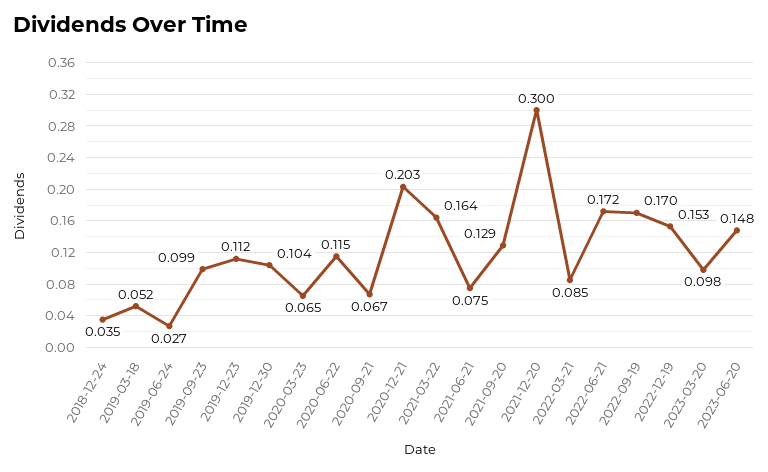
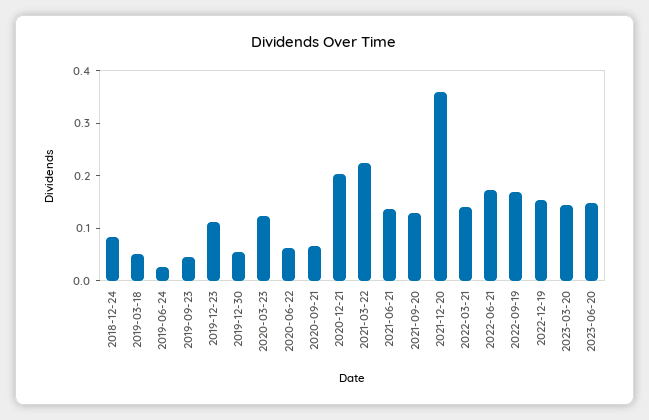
2018-12-24: 0.035 -> 0.08
2019-09-23: 0.099 -> 0.04
2019-12-30: 0.104 -> 0.06
2020-03-23: 0.065 -> 0.12
2020-06-22: 0.115 -> 0.06
2021-03-22: 0.164 -> 0.22
2021-06-21: 0.075 -> 0.14
2021-12-20: 0.3 -> 0.36
2022-03-21: 0.085 -> 0.14
2023-03-20: 0.098 -> 0.14

